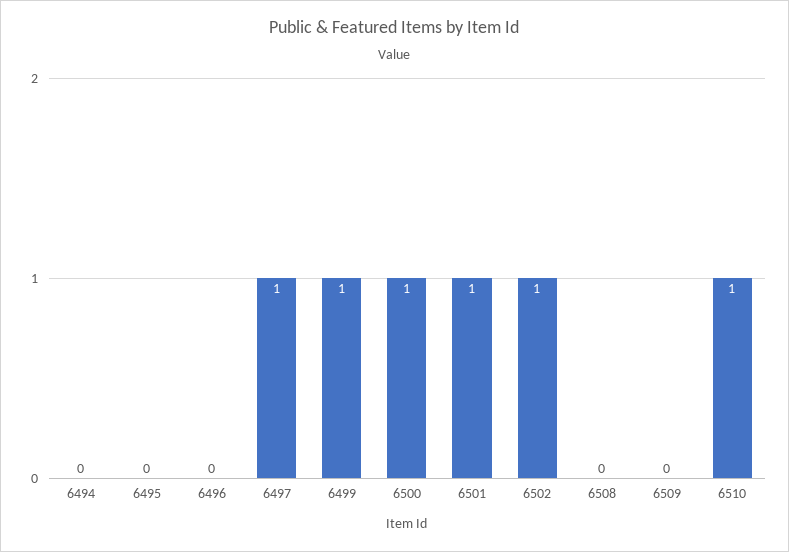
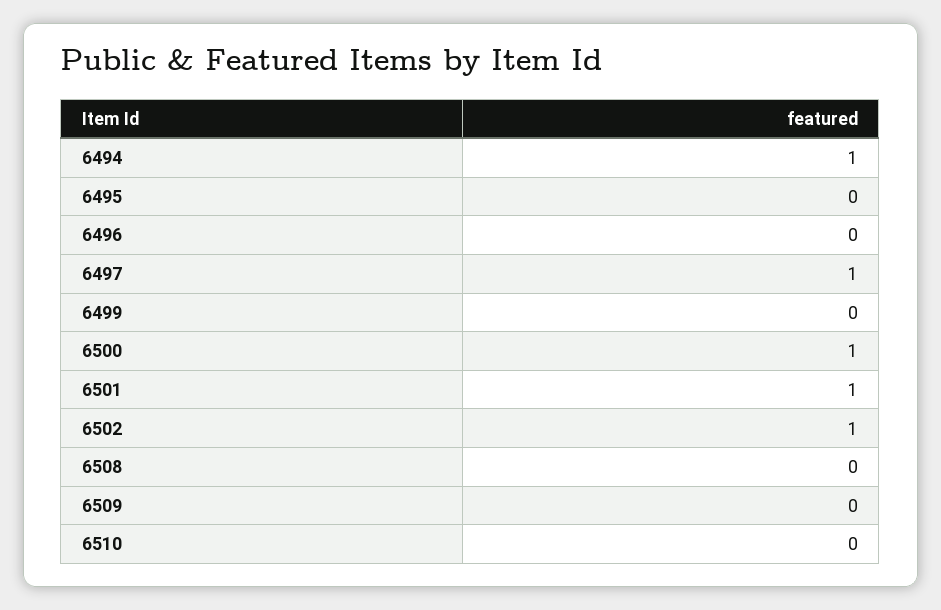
6494: 0 -> 1
6499: 1 -> 0
6510: 1 -> 0

